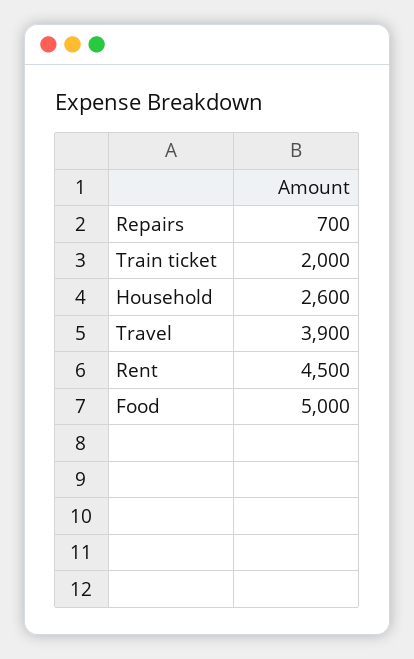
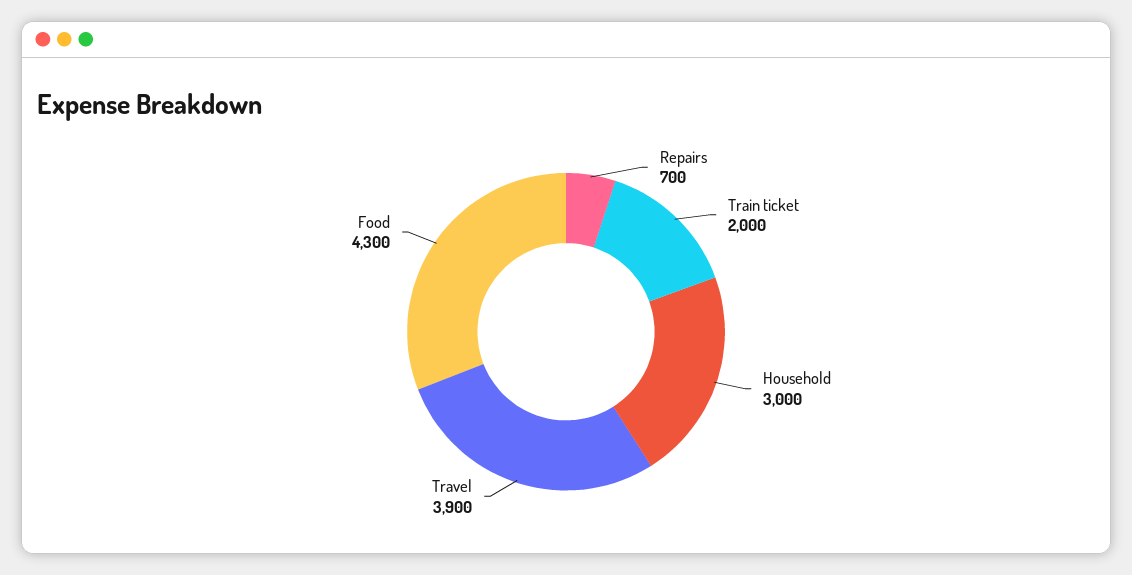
Household: 2600 -> 3000
Rent: 4500 -> none
Food: 5000 -> 4300

